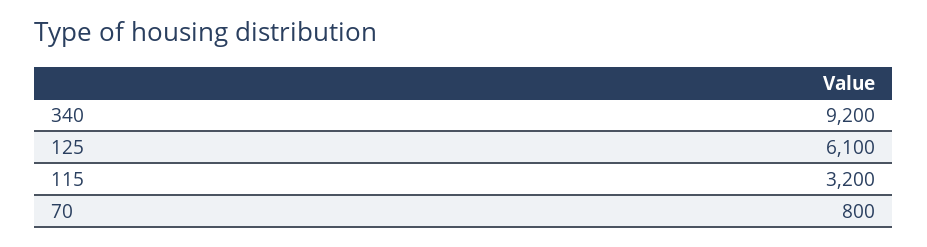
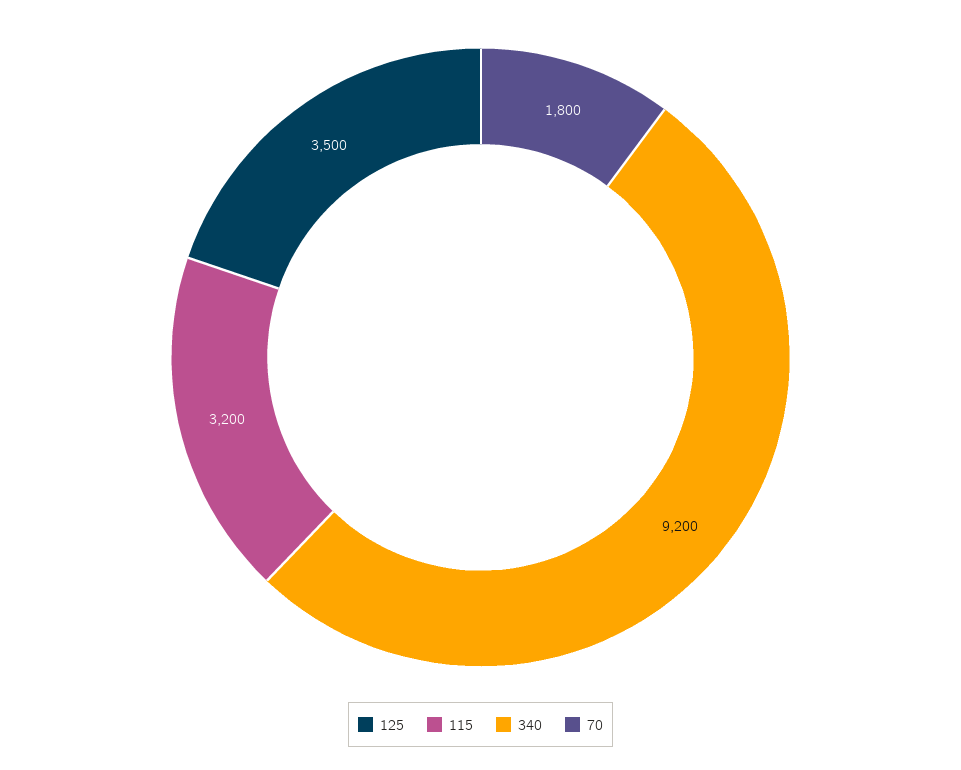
125: 6100 -> 3500
70: 800 -> 1800

